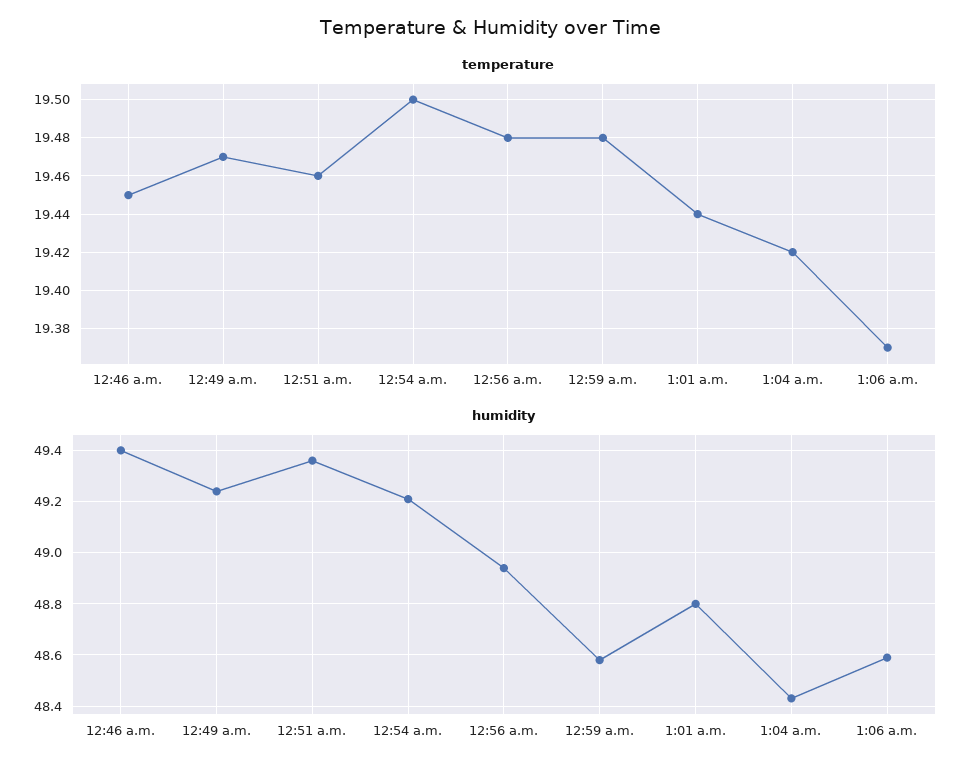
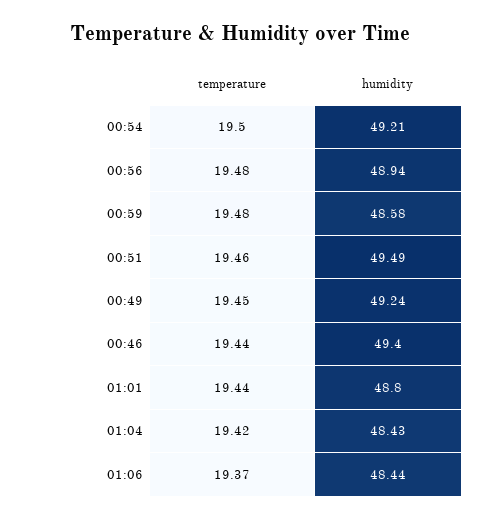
temperature, 12:46 a.m.: 19.45 -> 19.44
temperature, 12:49 a.m.: 19.47 -> 19.45
humidity, 12:51 a.m.: 49.35 -> 49.49
humidity, 1:06 a.m.: 48.6 -> 48.44

